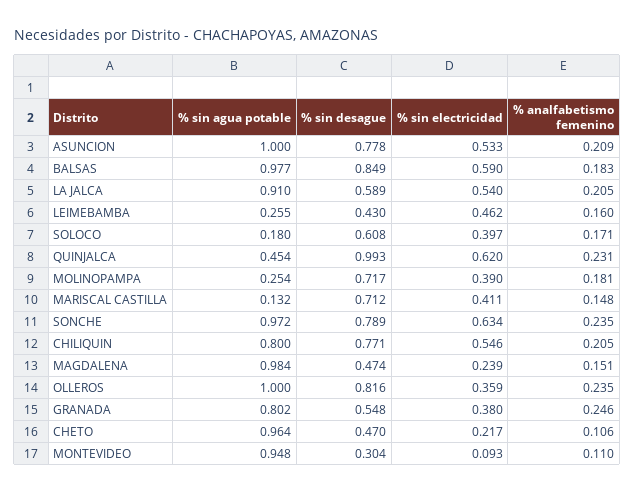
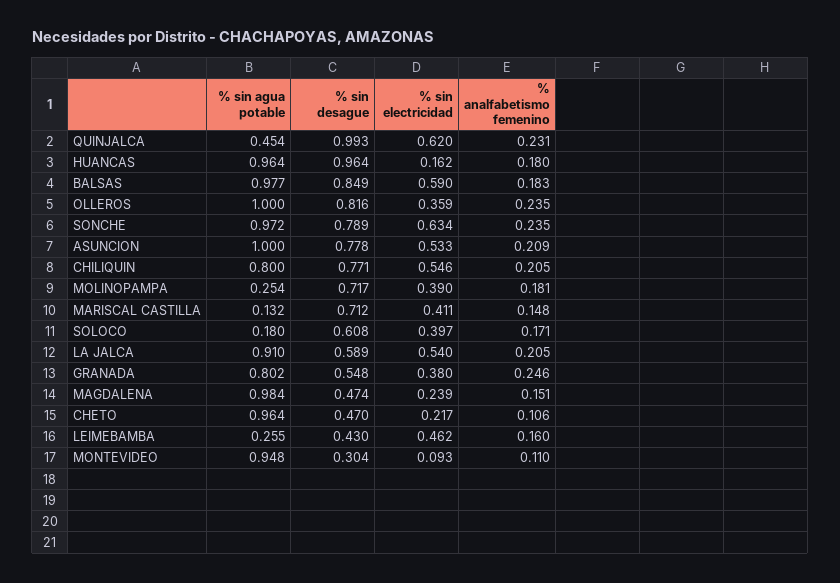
% sin agua potable, HUANCAS: none -> 0.964
% sin desague, HUANCAS: none -> 0.964
% sin electricidad, HUANCAS: none -> 0.162
% analfabetismo femenino, HUANCAS: none -> 0.18

